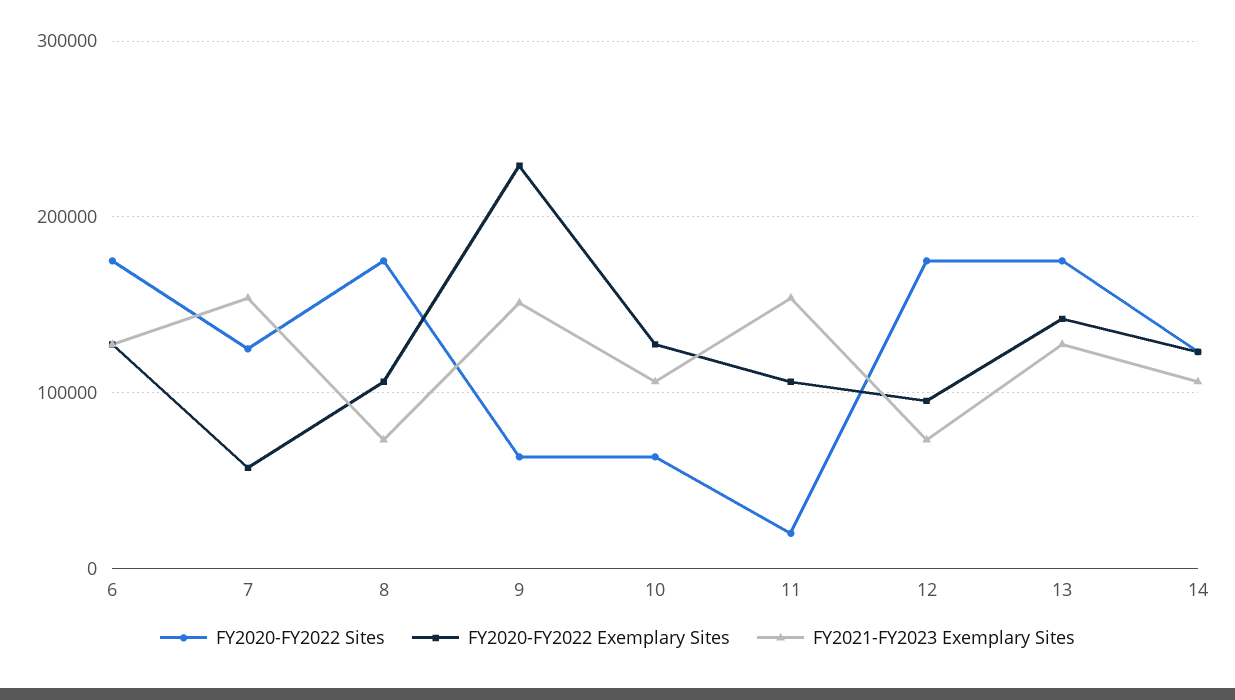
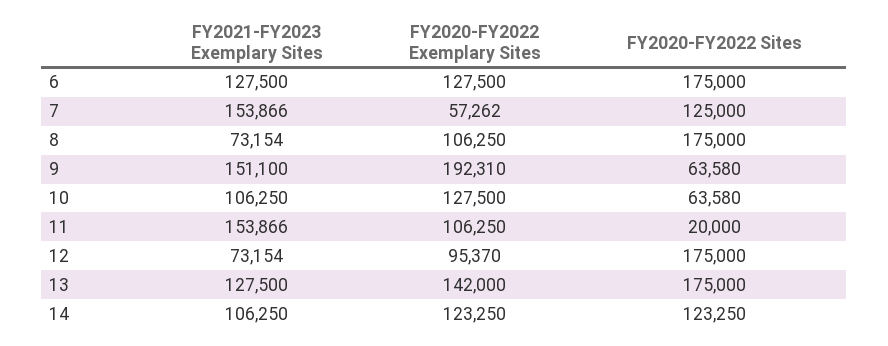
FY2020-FY2022 Exemplary Sites, 9: 230000 -> 192310

